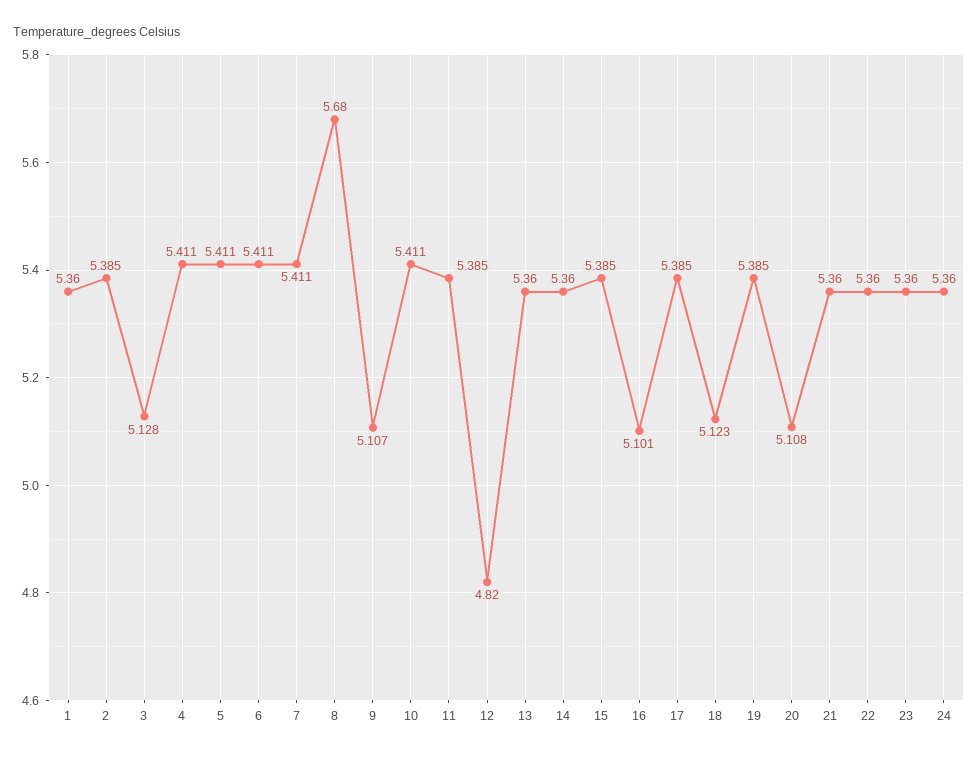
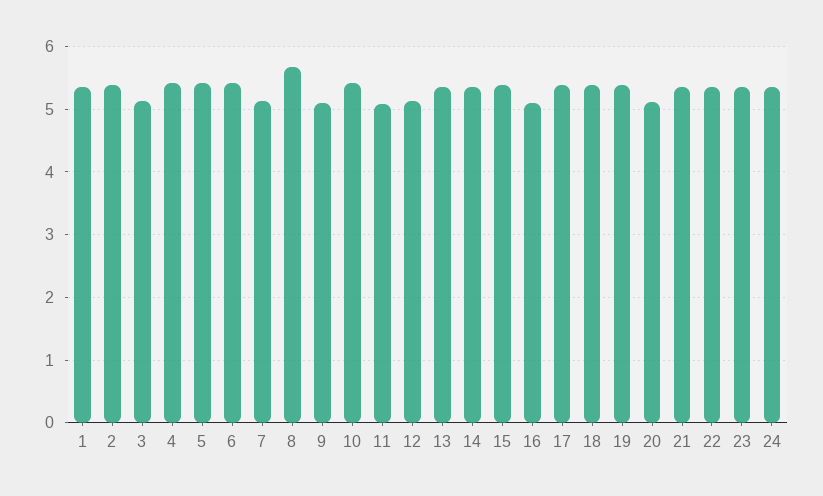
7: 5.411 -> 5.1
11: 5.385 -> 5.1
12: 4.82 -> 5.1
18: 5.123 -> 5.4

